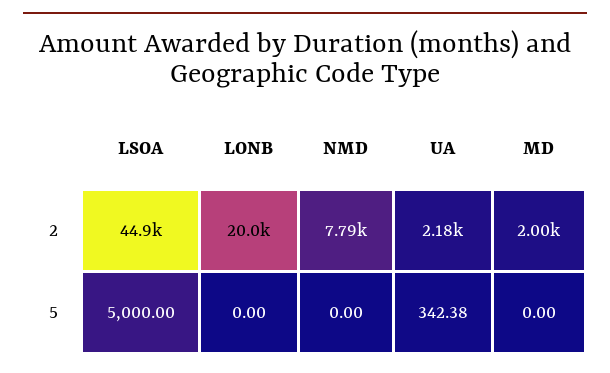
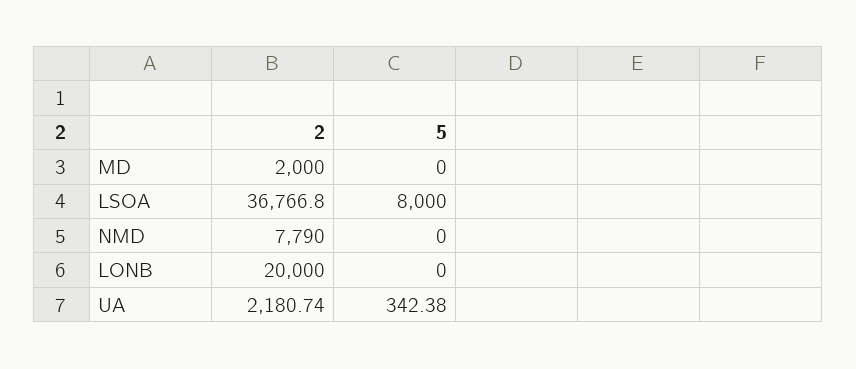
LSOA, 2: 44900 -> 36766.8
LSOA, 5: 5000 -> 8000

